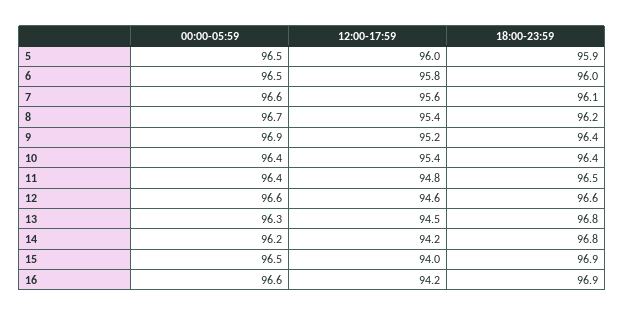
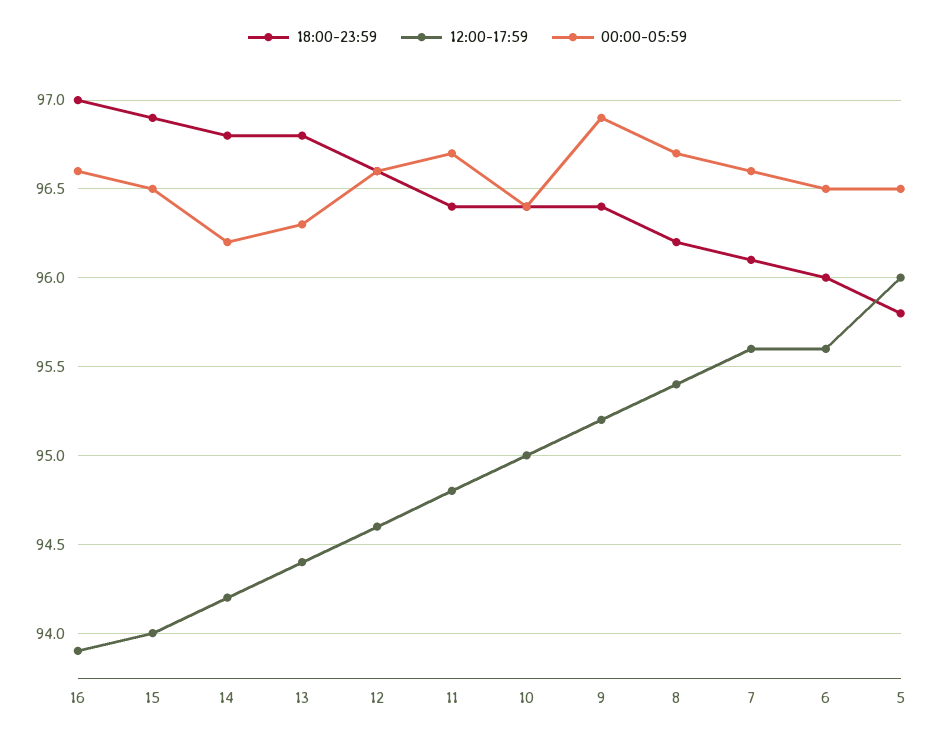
18:00-23:59, 5: 95.9 -> 95.8
12:00-17:59, 6: 95.8 -> 95.6
12:00-17:59, 10: 95.4 -> 95
00:00-05:59, 11: 96.4 -> 96.7
18:00-23:59, 11: 96.5 -> 96.4
12:00-17:59, 13: 94.5 -> 94.4
12:00-17:59, 16: 94.2 -> 93.9
18:00-23:59, 16: 96.9 -> 97

